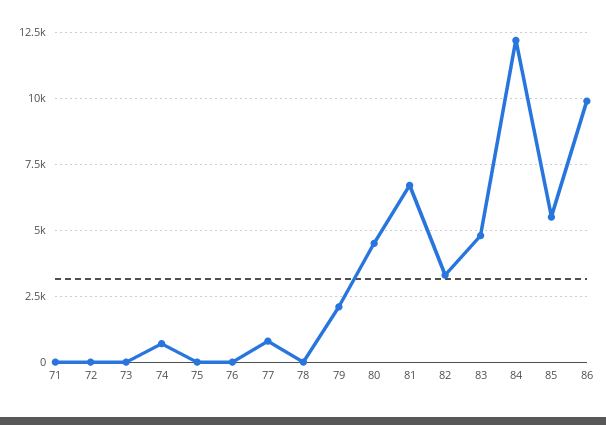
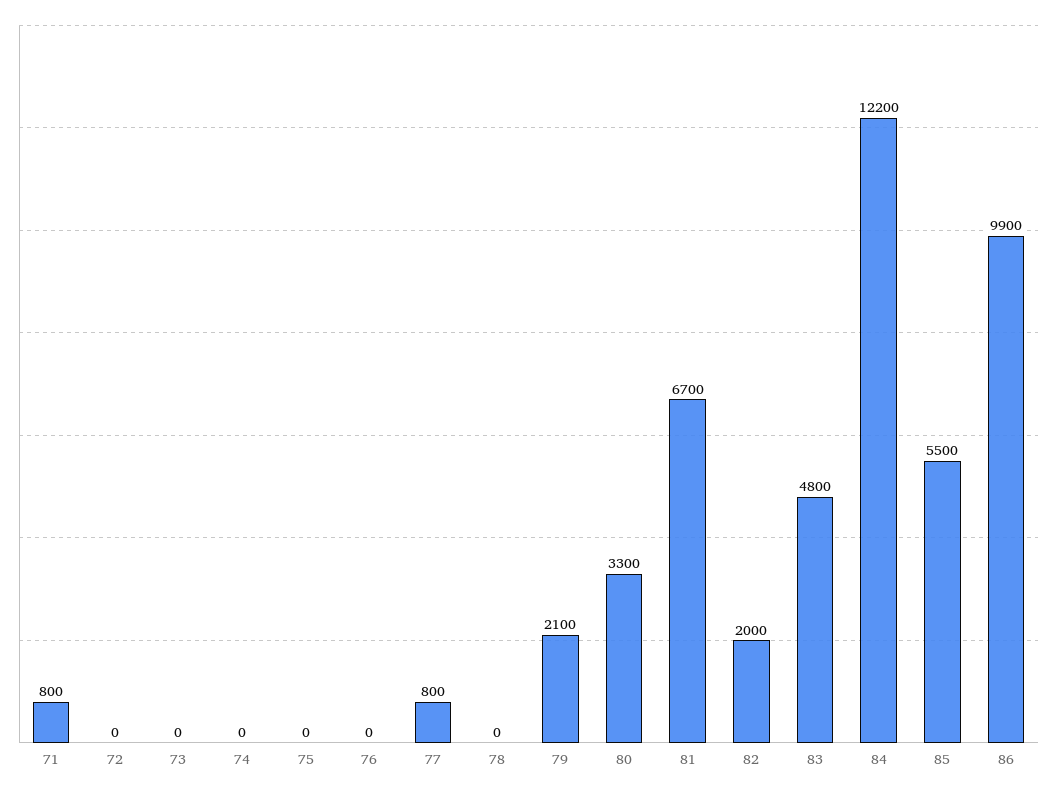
71: 0 -> 800
74: 750 -> 0
80: 4500 -> 3300
82: 3250 -> 2000

